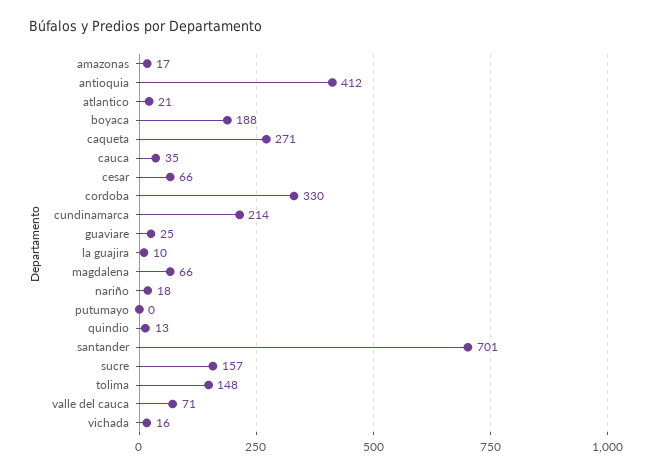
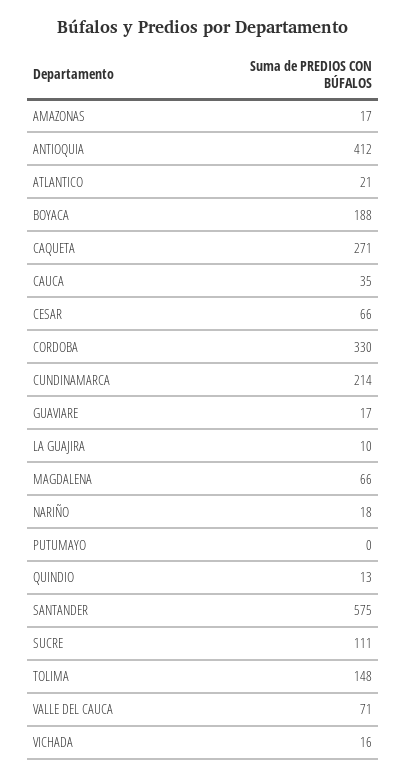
guaviare: 25 -> 17
santander: 701 -> 575
sucre: 157 -> 111

